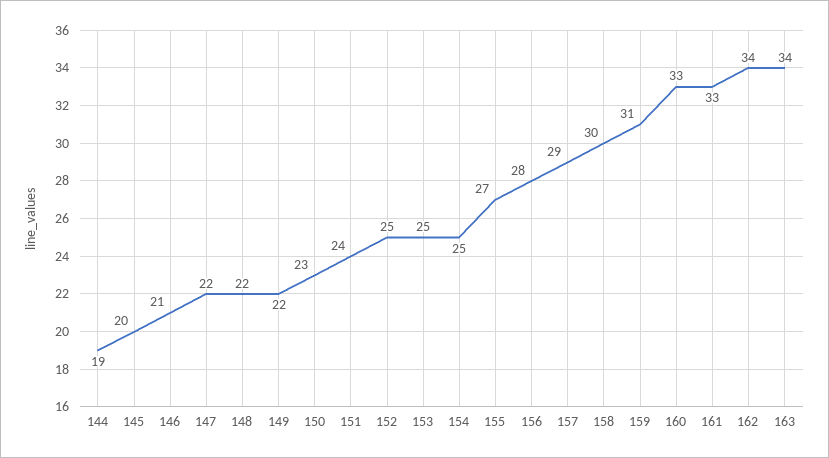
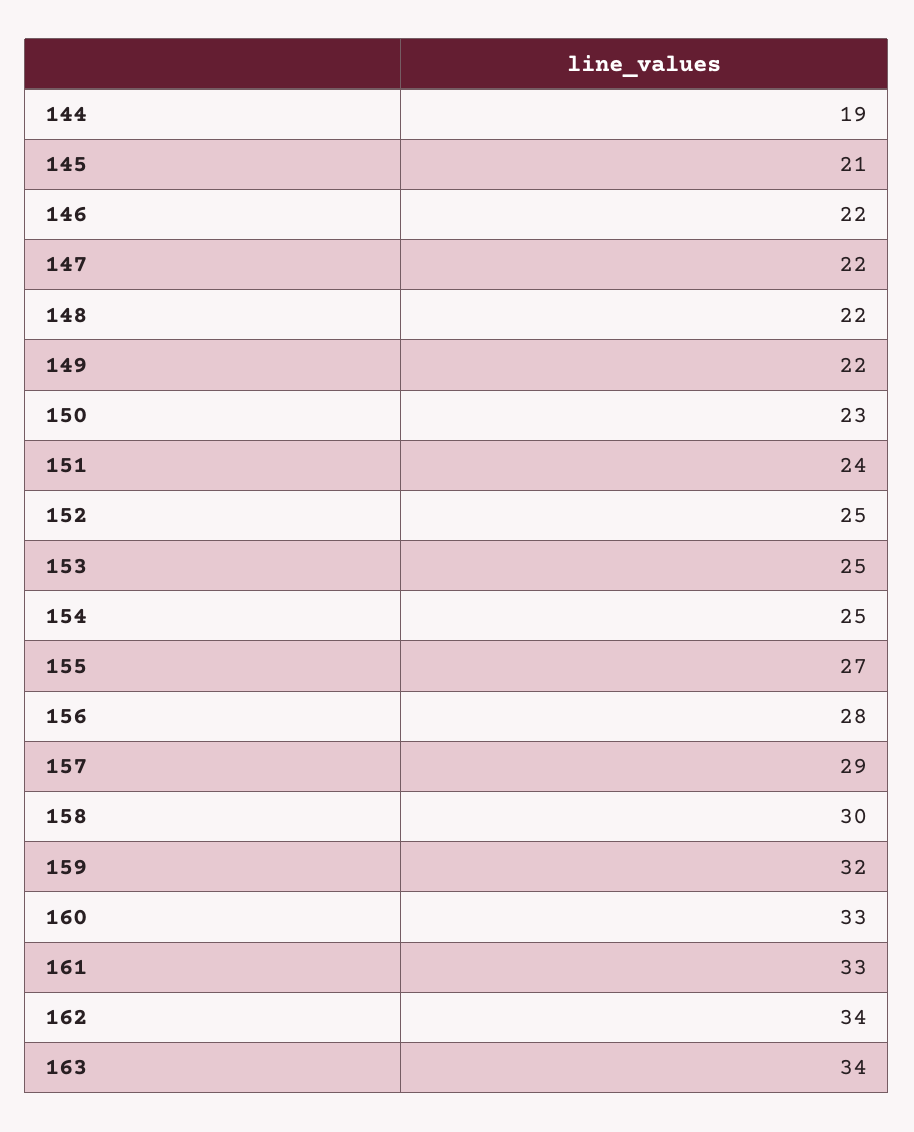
145: 20 -> 21
146: 21 -> 22
159: 31 -> 32

